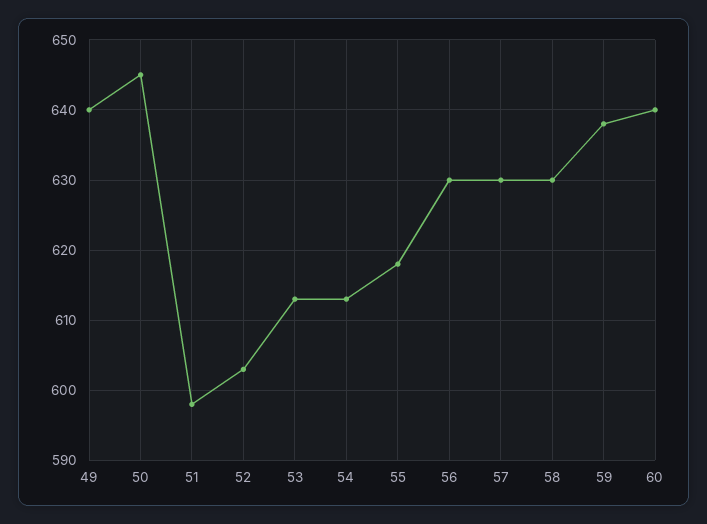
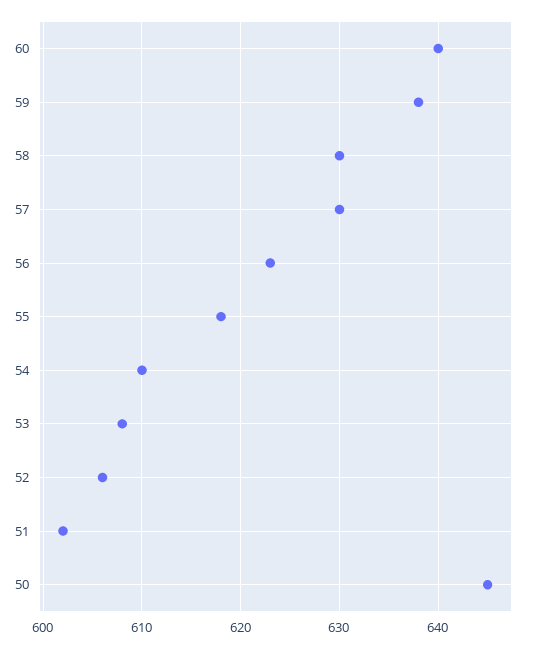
49: 640 -> none
51: 598 -> 602
52: 603 -> 606
53: 613 -> 608
54: 613 -> 610
56: 630 -> 623

